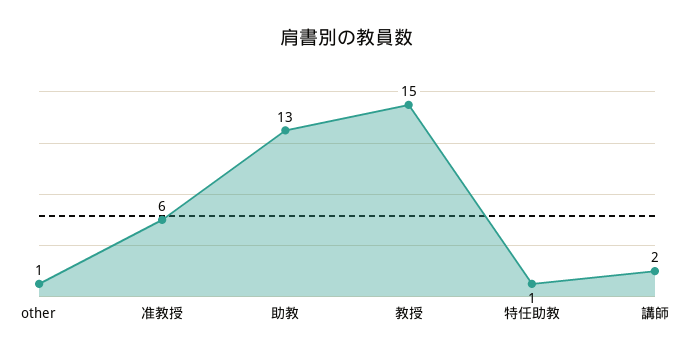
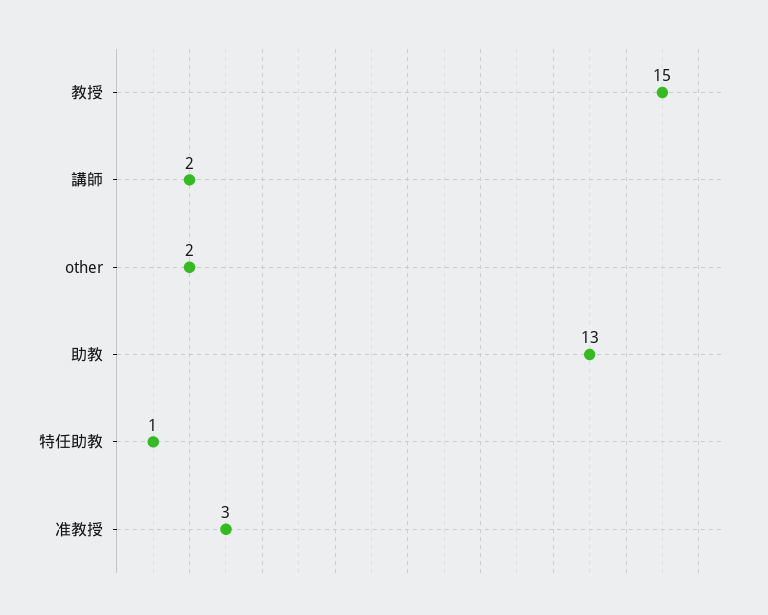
other: 1 -> 2
准教授: 6 -> 3

